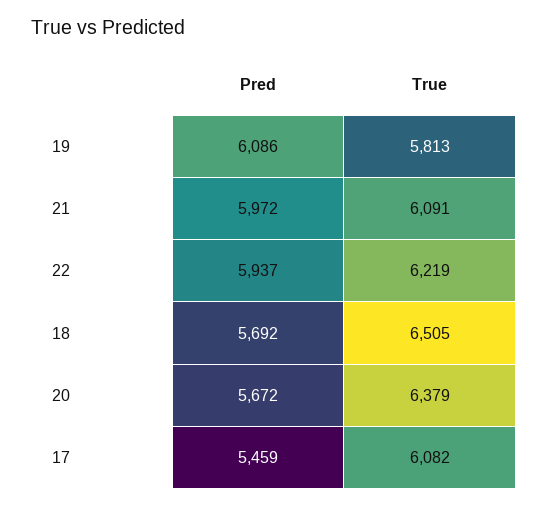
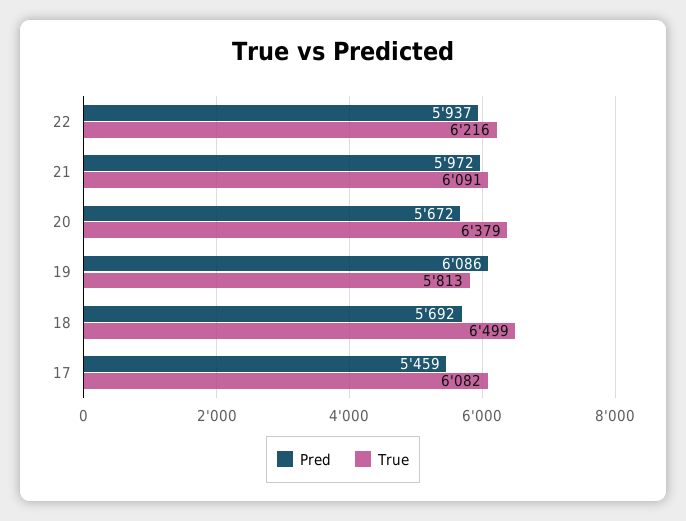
True, 22: 6219 -> 6216
True, 18: 6505 -> 6499

